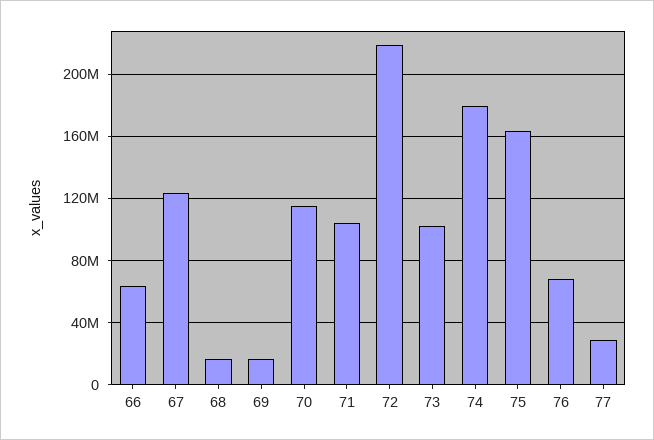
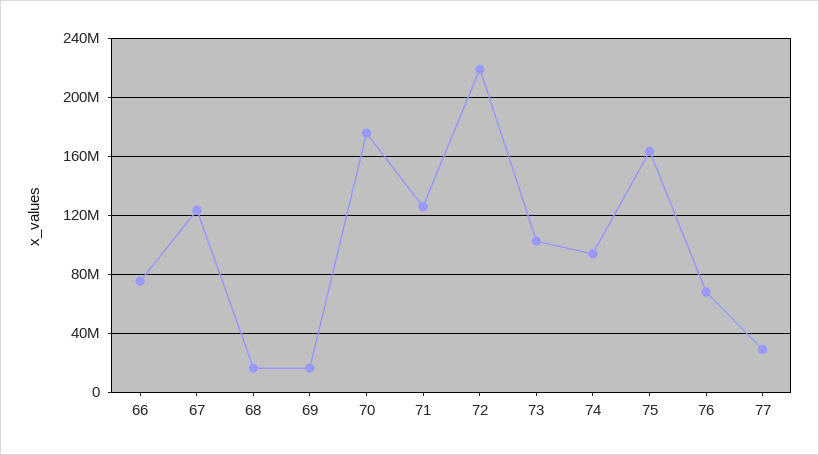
66: 65000000 -> 75000000
70: 115000000 -> 175000000
71: 105000000 -> 125000000
74: 180000000 -> 95000000

